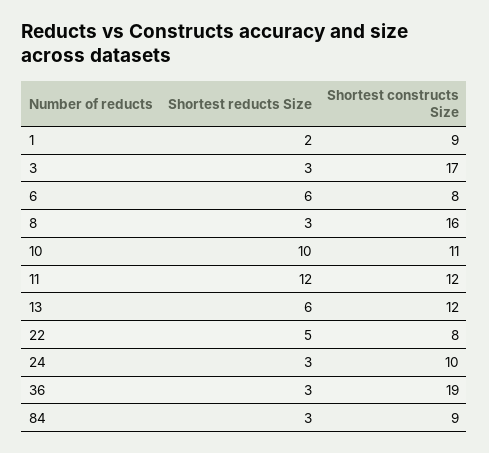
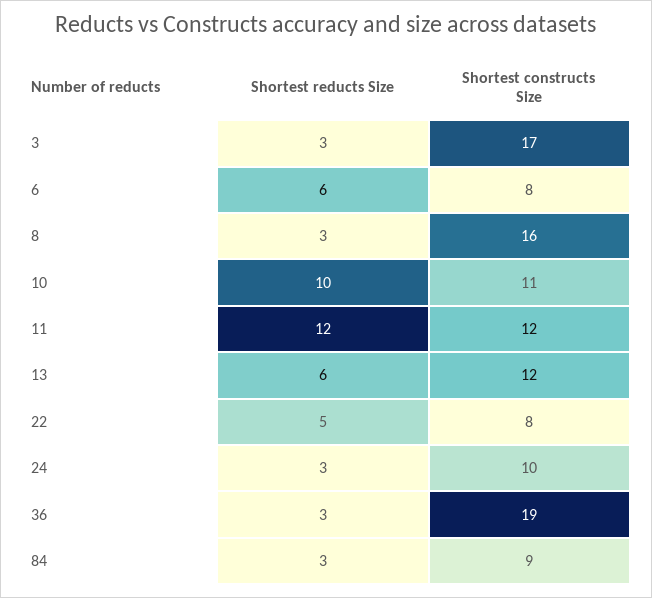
Shortest reducts Size, 1: 2 -> none
Shortest constructs Size, 1: 9 -> none

